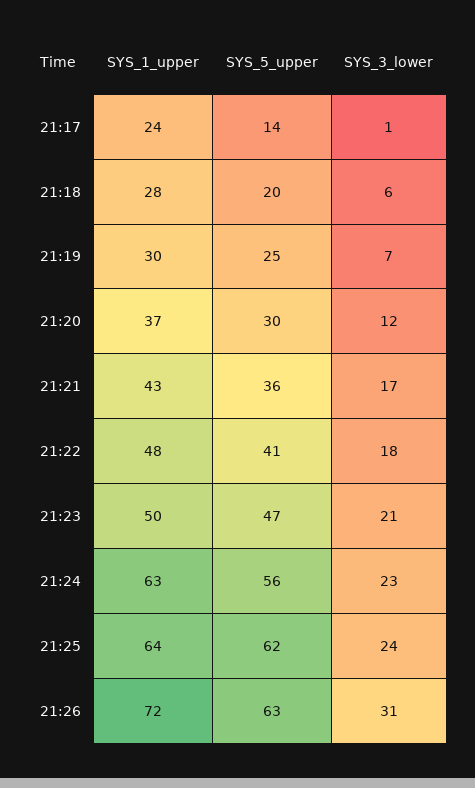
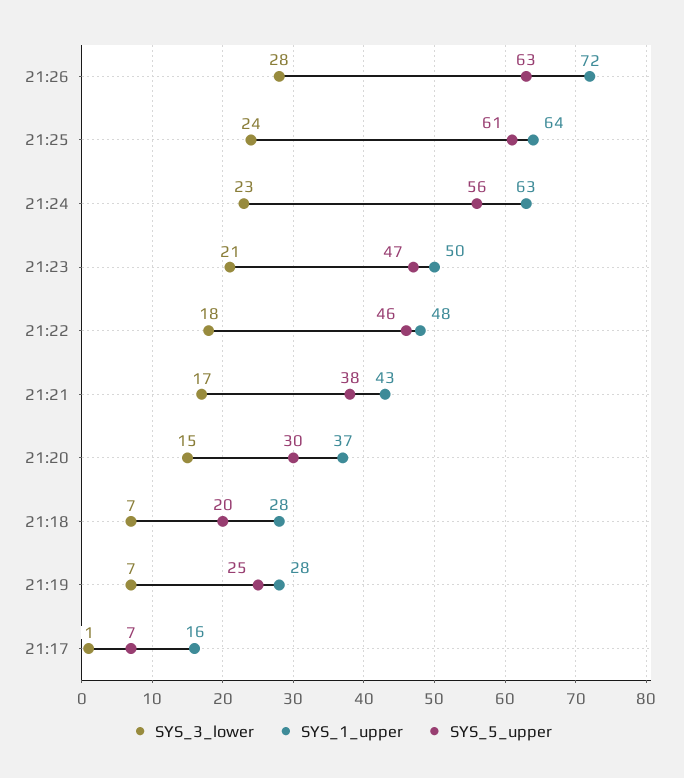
SYS_1_upper, 21:17: 24 -> 16
SYS_5_upper, 21:17: 14 -> 7
SYS_3_lower, 21:18: 6 -> 7
SYS_1_upper, 21:19: 30 -> 28
SYS_3_lower, 21:20: 12 -> 15
SYS_5_upper, 21:21: 36 -> 38
SYS_5_upper, 21:22: 41 -> 46
SYS_5_upper, 21:25: 62 -> 61
SYS_3_lower, 21:26: 31 -> 28

